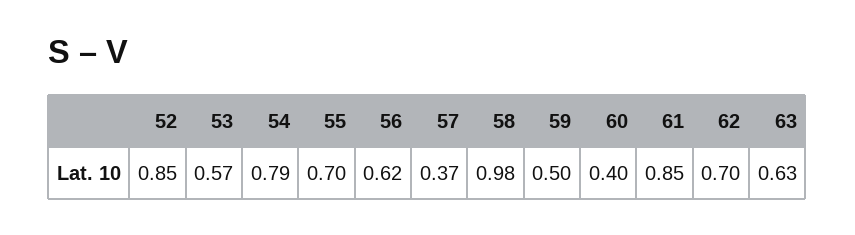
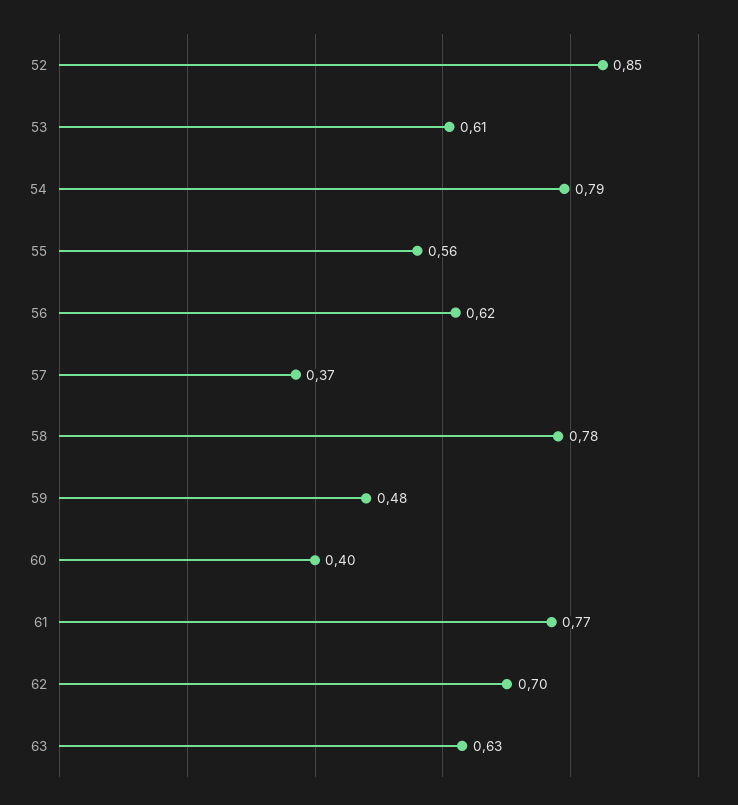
53: 0.57 -> 0.61
55: 0.7 -> 0.56
58: 0.98 -> 0.78
59: 0.5 -> 0.48
61: 0.85 -> 0.77

